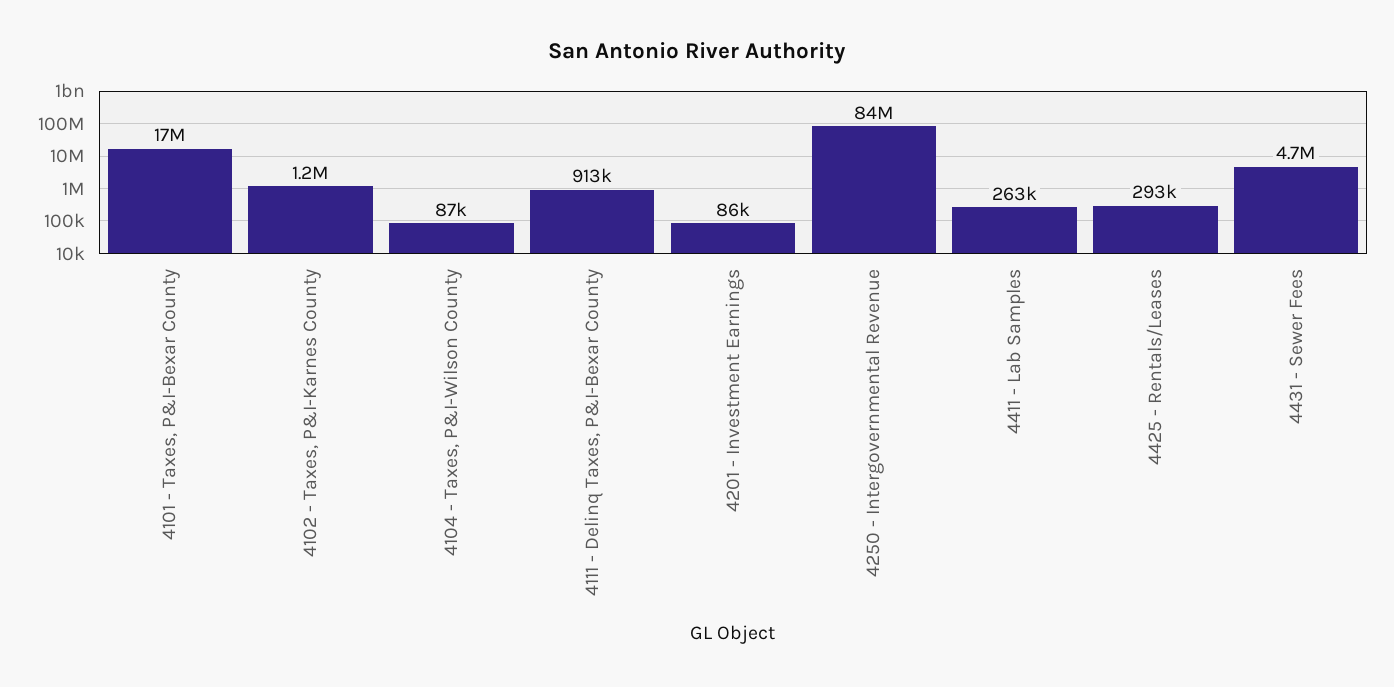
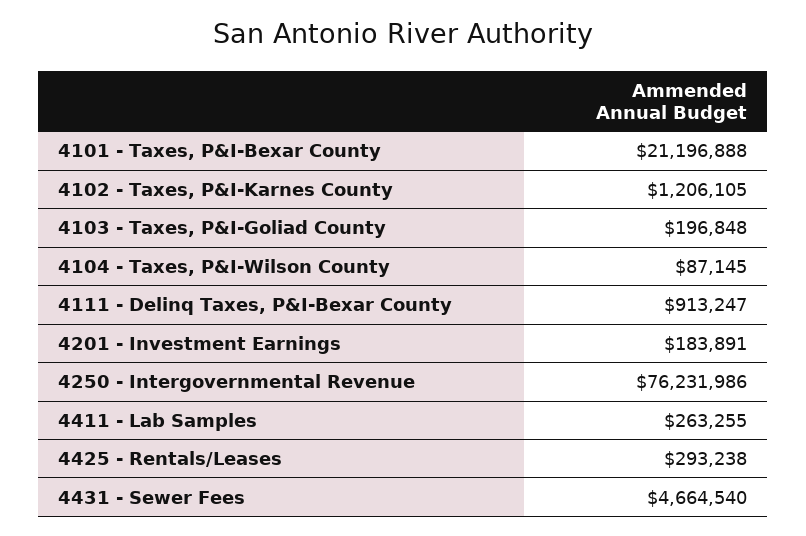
4101 - Taxes, P&I-Bexar County: 17000000 -> 21196888
4201 - Investment Earnings: 86000 -> 183891
4250 - Intergovernmental Revenue: 84000000 -> 76231986
4103 - Taxes, P&I-Goliad County: none -> 196848

